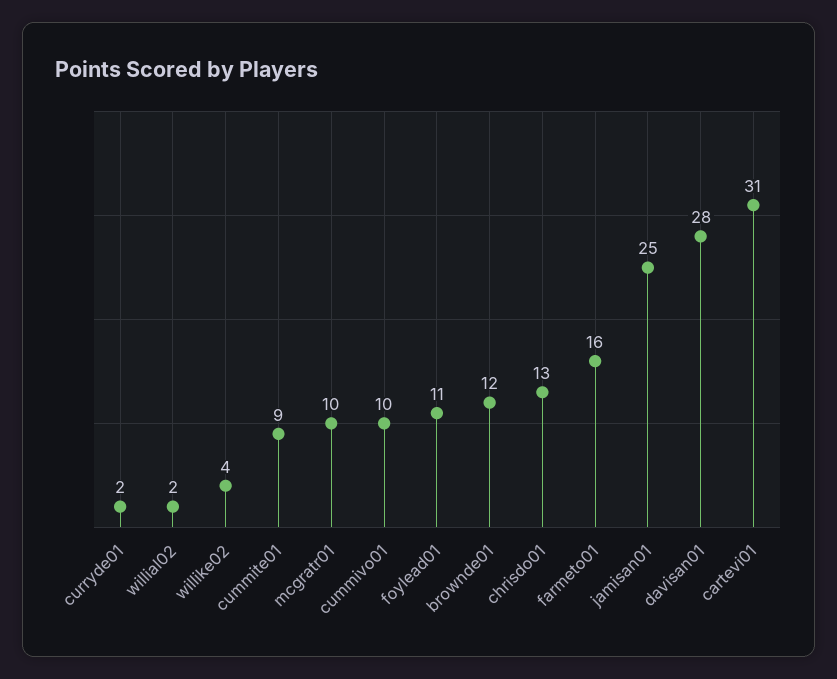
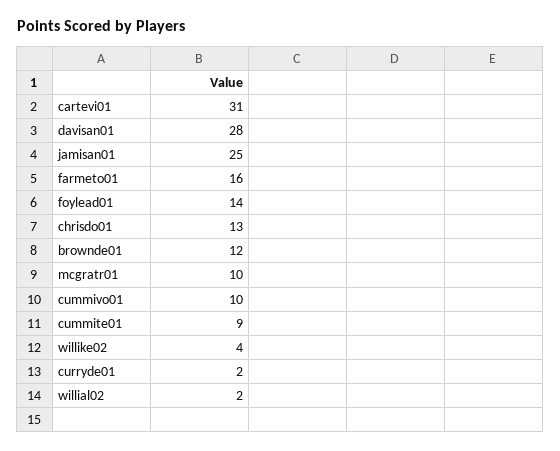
foylead01: 11 -> 14

